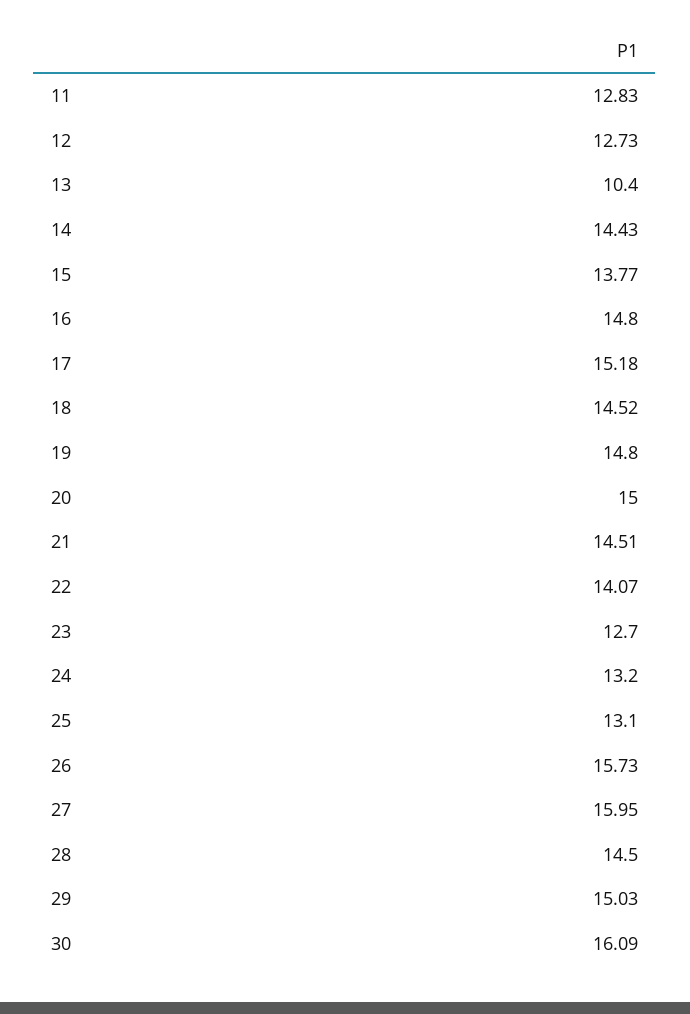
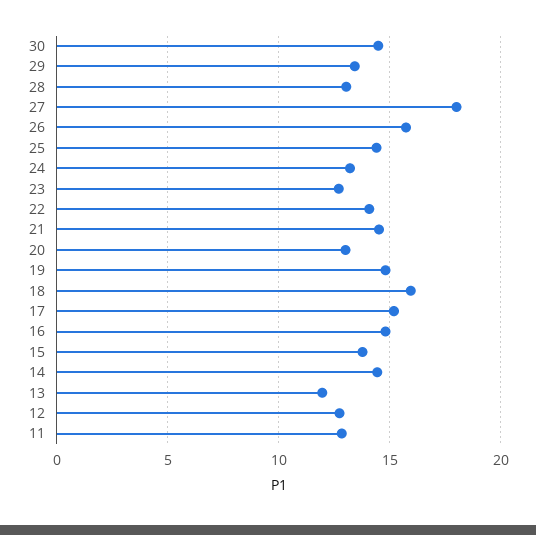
13: 10.4 -> 12
18: 14.52 -> 16
20: 15 -> 13
25: 13.1 -> 14.5
27: 15.95 -> 18
28: 14.5 -> 13
29: 15.03 -> 13.5
30: 16.09 -> 14.5

